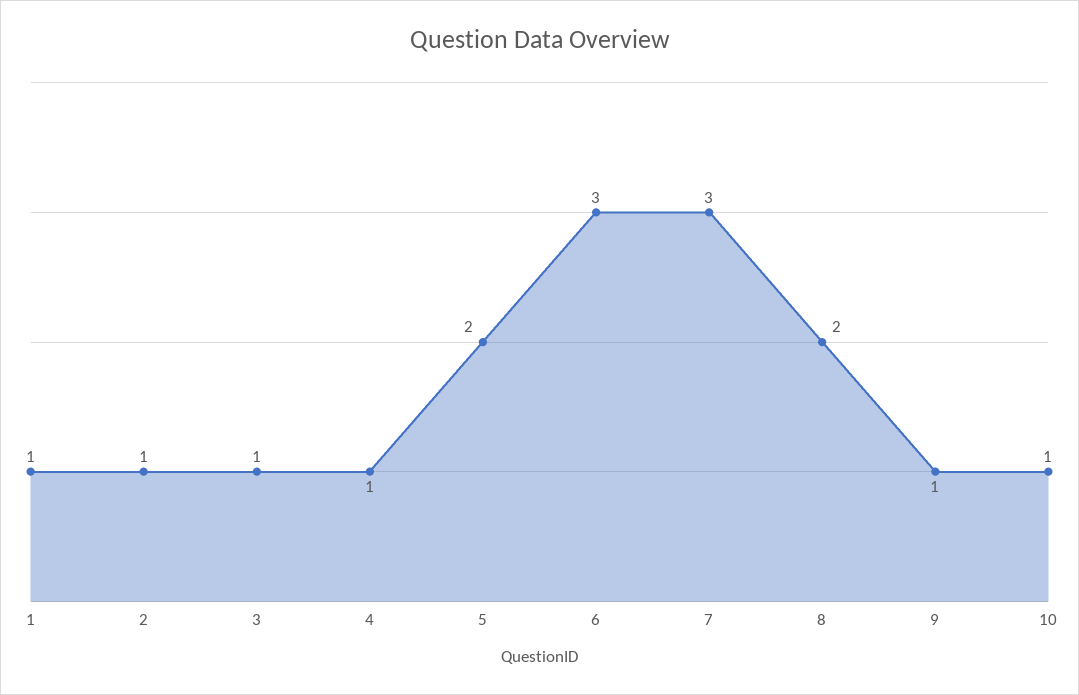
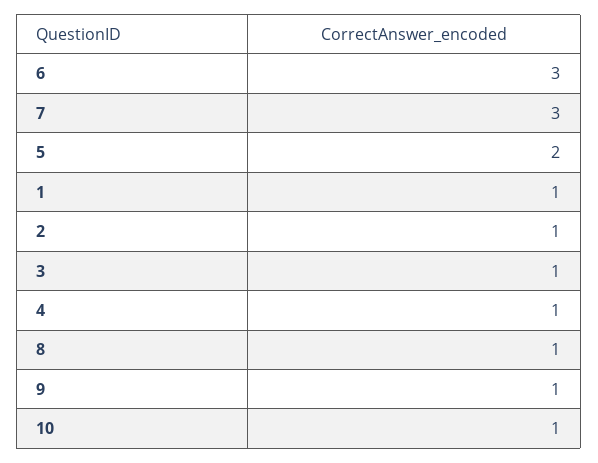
8: 2 -> 1

